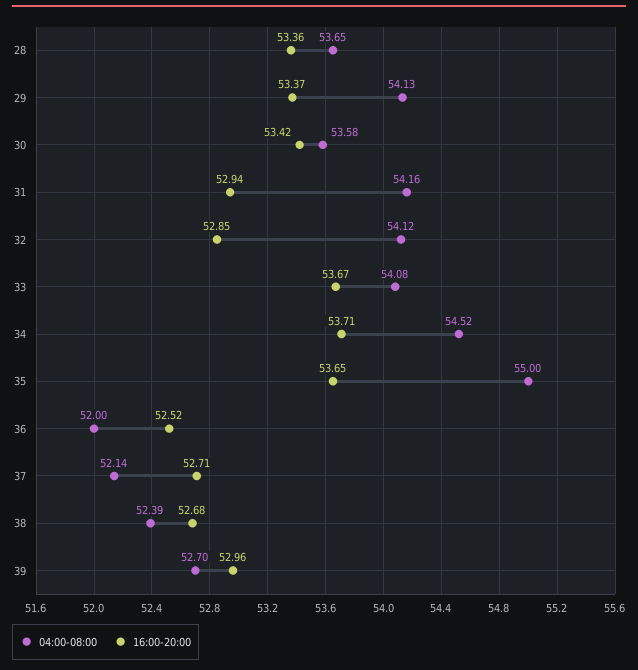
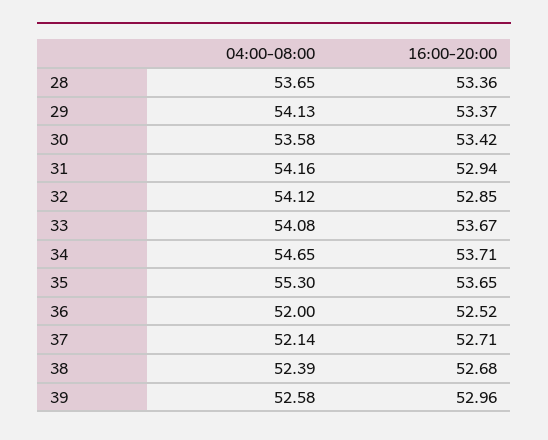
04:00-08:00, 34: 54.52 -> 54.65
04:00-08:00, 35: 55 -> 55.3
04:00-08:00, 39: 52.7 -> 52.58

